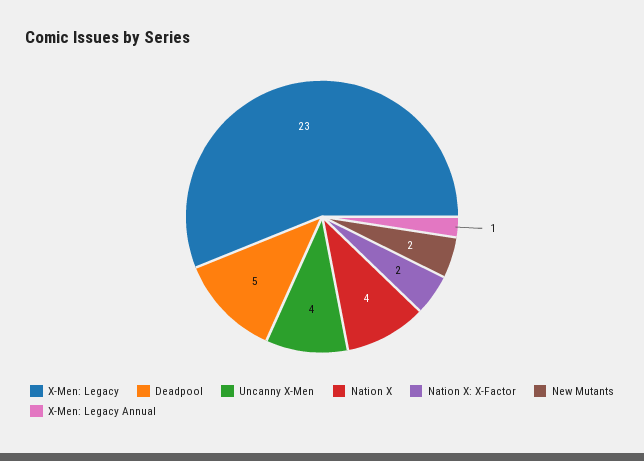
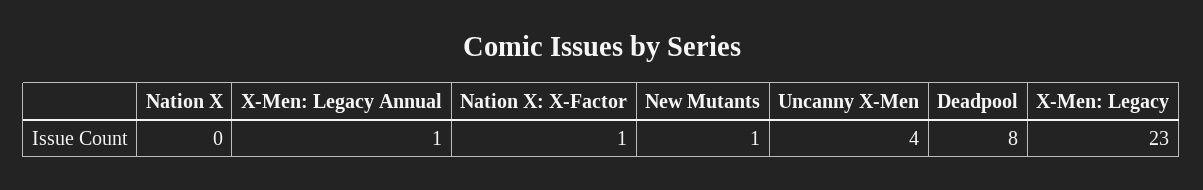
Deadpool: 5 -> 8
Nation X: 4 -> 0
Nation X: X-Factor: 2 -> 1
New Mutants: 2 -> 1

